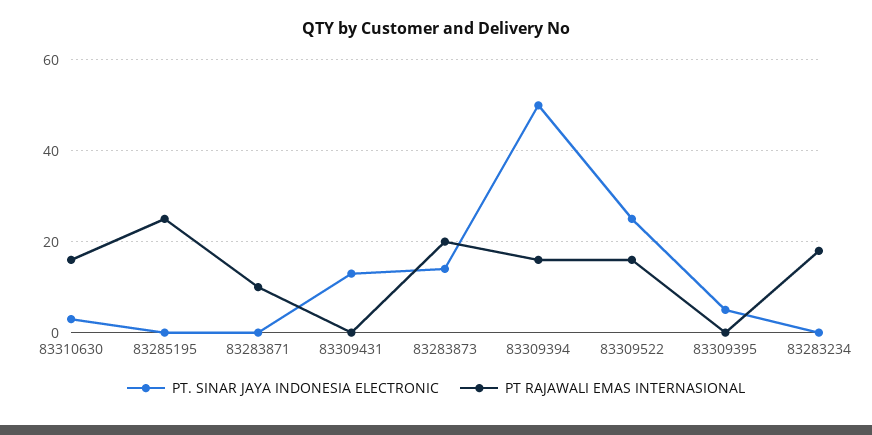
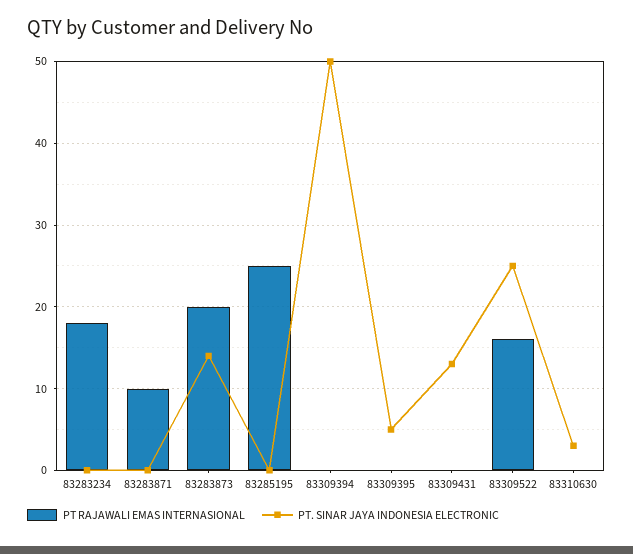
PT RAJAWALI EMAS INTERNASIONAL, 83310630: 15 -> 0
PT RAJAWALI EMAS INTERNASIONAL, 83309394: 15 -> 0

